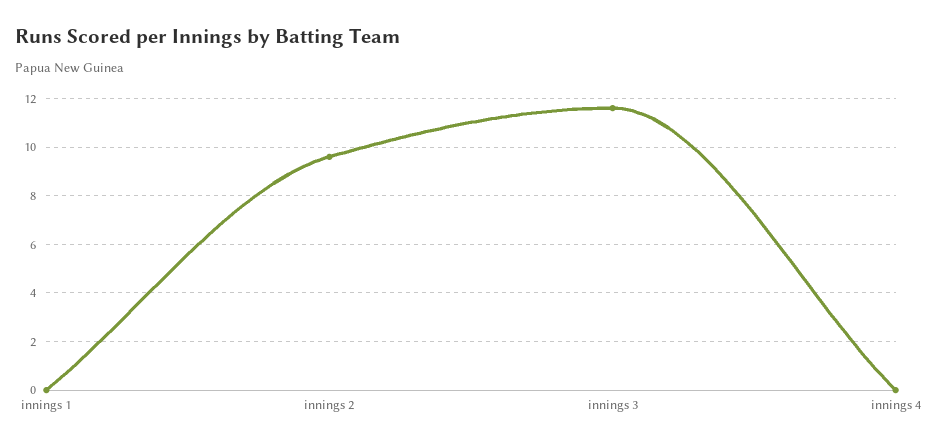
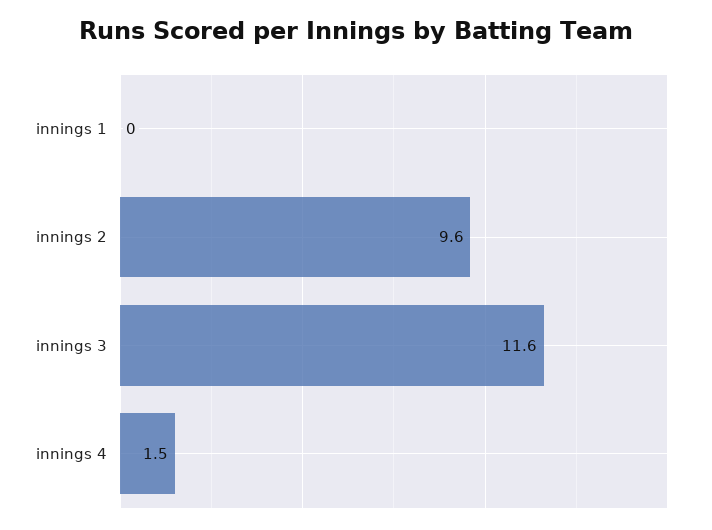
innings 4: 0 -> 1.5

